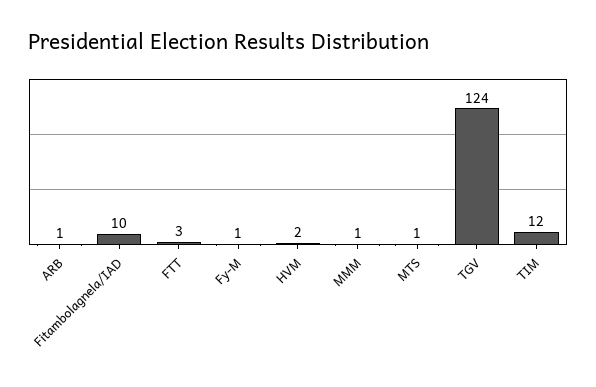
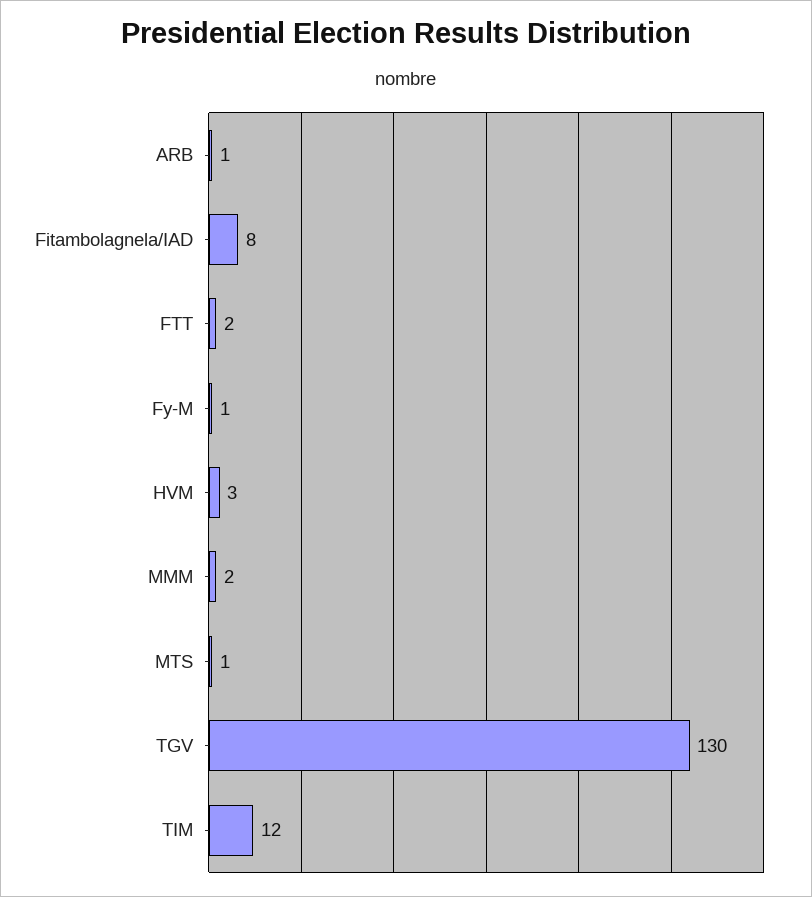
Fitambolagnela/IAD: 10 -> 8
FTT: 3 -> 2
HVM: 2 -> 3
MMM: 1 -> 2
TGV: 124 -> 130

